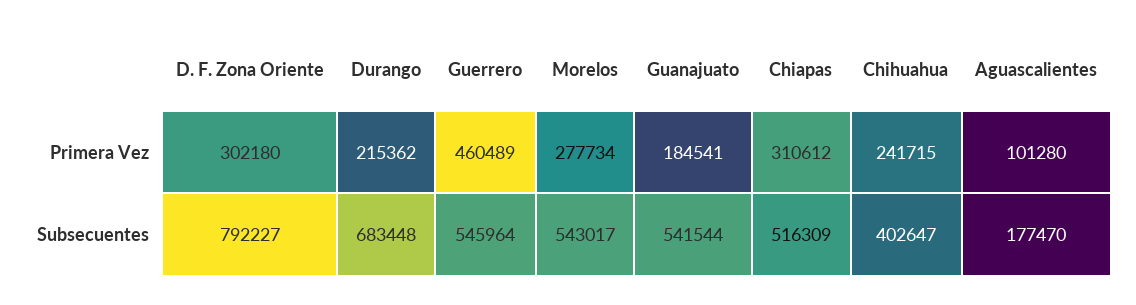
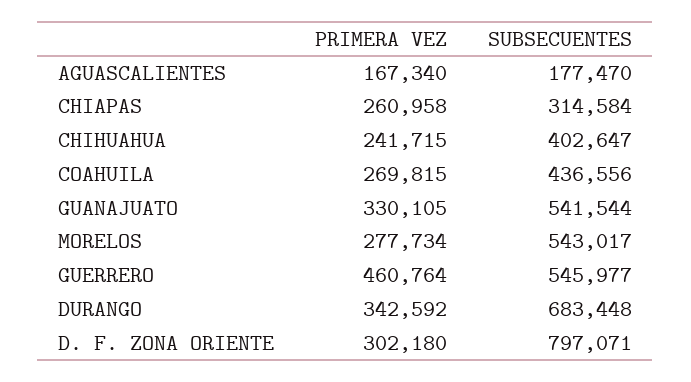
Durango, Primera Vez: 215362 -> 342592
Guerrero, Primera Vez: 460489 -> 460764
Guanajuato, Primera Vez: 184541 -> 330105
Chiapas, Primera Vez: 310612 -> 260958
Aguascalientes, Primera Vez: 101280 -> 167340
D. F. Zona Oriente, Subsecuentes: 792227 -> 797071
Guerrero, Subsecuentes: 545964 -> 545977
Chiapas, Subsecuentes: 516309 -> 314584
COAHUILA, Primera Vez: none -> 269815
COAHUILA, Subsecuentes: none -> 436556

